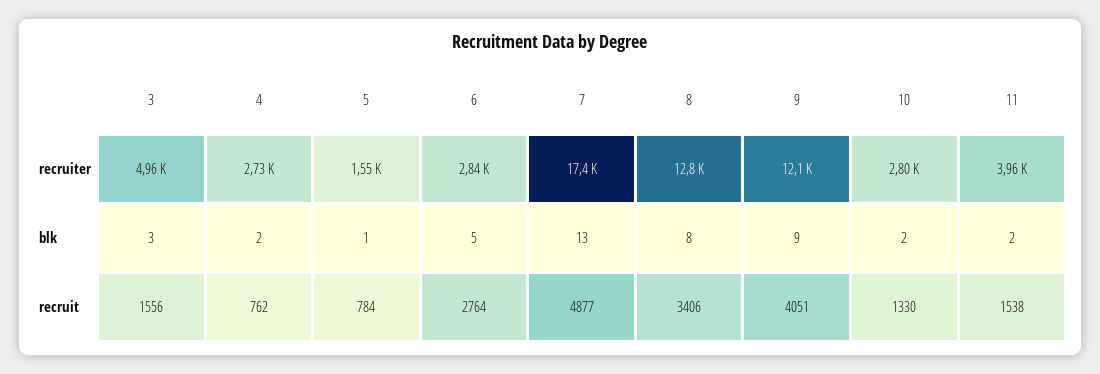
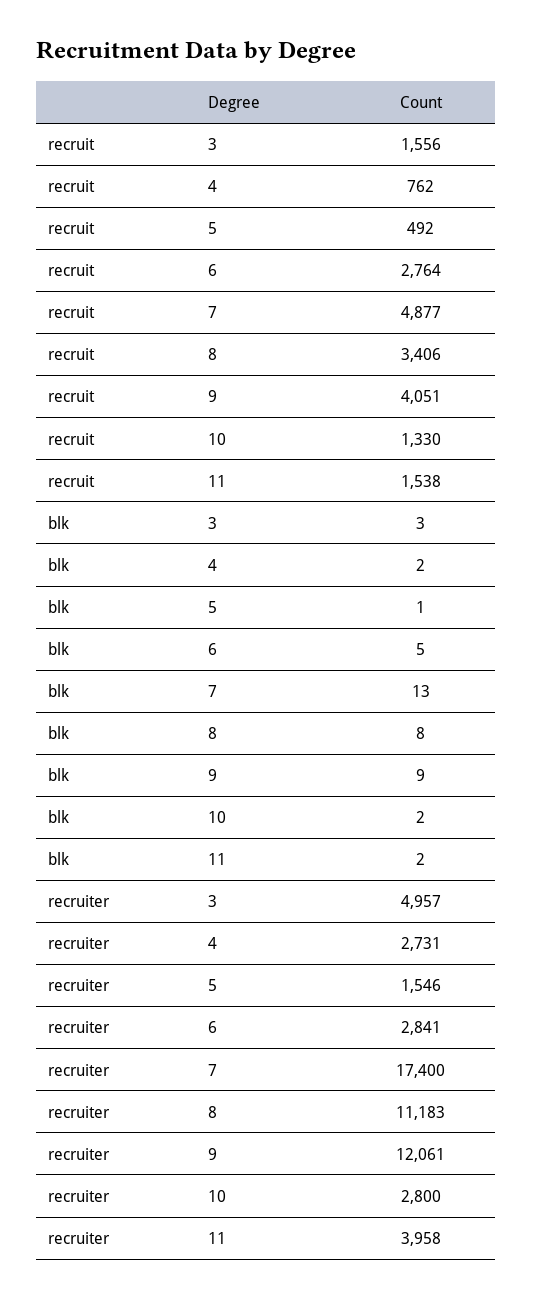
8, recruiter: 12800 -> 11183
5, recruit: 784 -> 492

